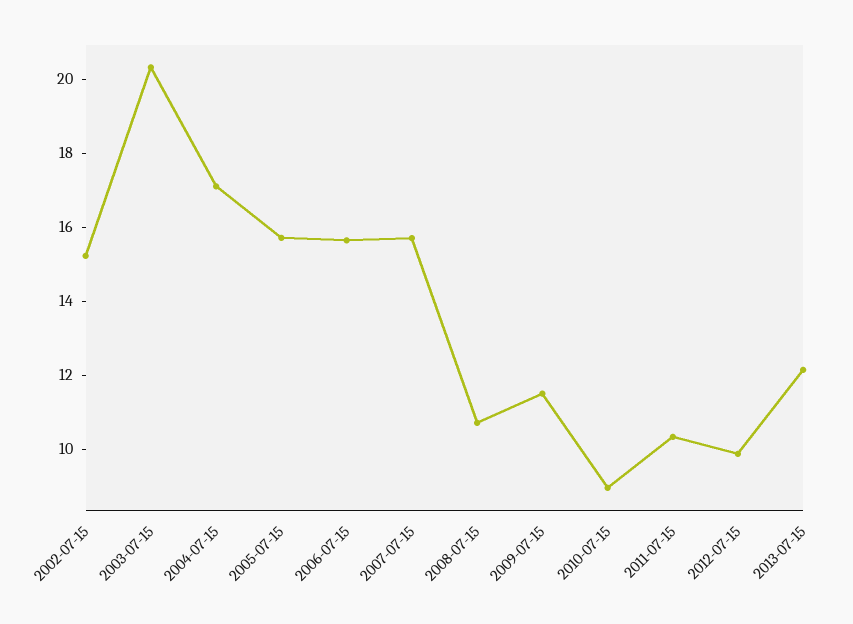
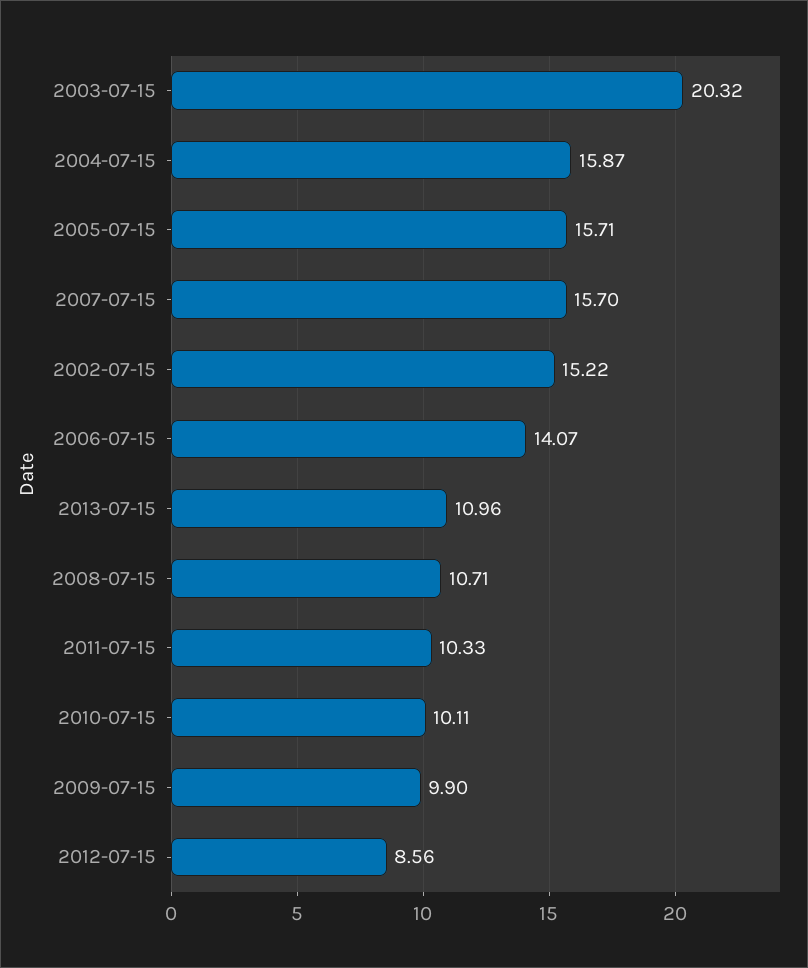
2004-07-15: 17 -> 15.87
2006-07-15: 15.5 -> 14.07
2009-07-15: 11.5 -> 9.9
2010-07-15: 9 -> 10.11
2012-07-15: 10 -> 8.56
2013-07-15: 12 -> 10.96

